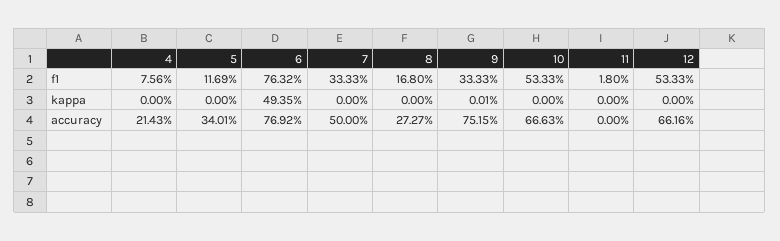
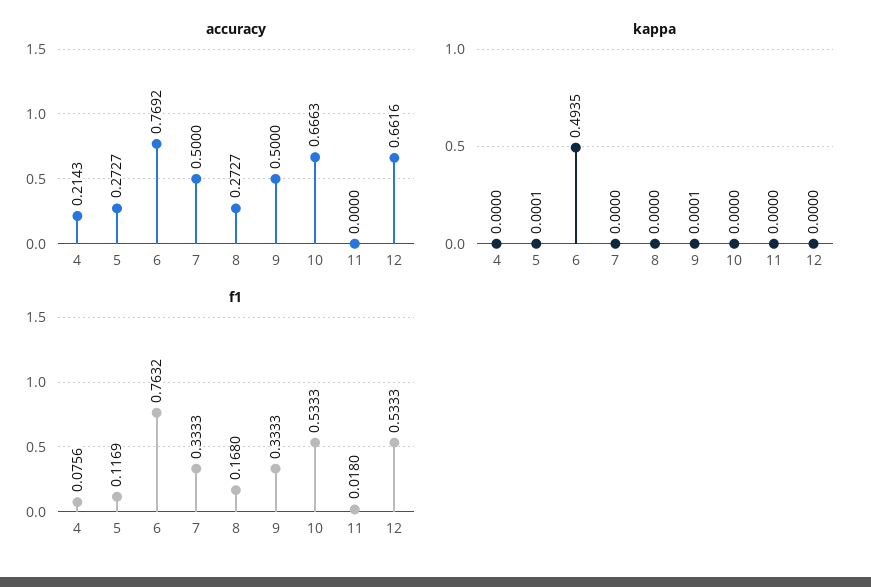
kappa, 5: 0 -> 0.0001
accuracy, 5: 0.3401 -> 0.2727
accuracy, 9: 0.7515 -> 0.5

